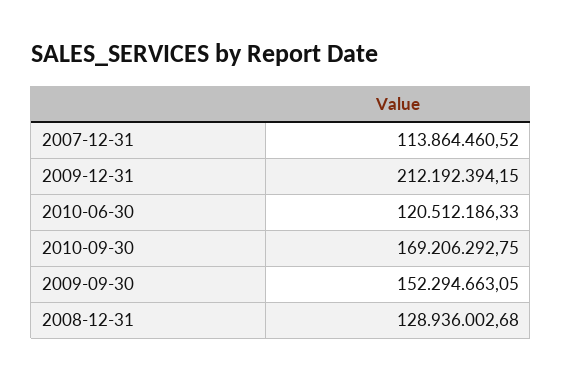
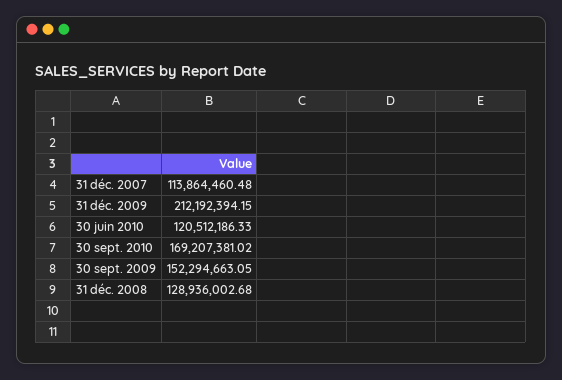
2007-12-31: 113864460.52 -> 113864460.48
2010-09-30: 169206292.75 -> 169207381.02

